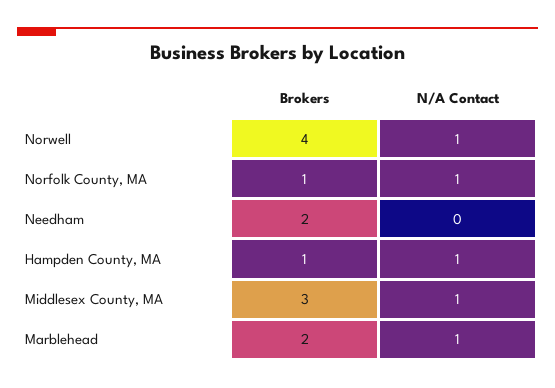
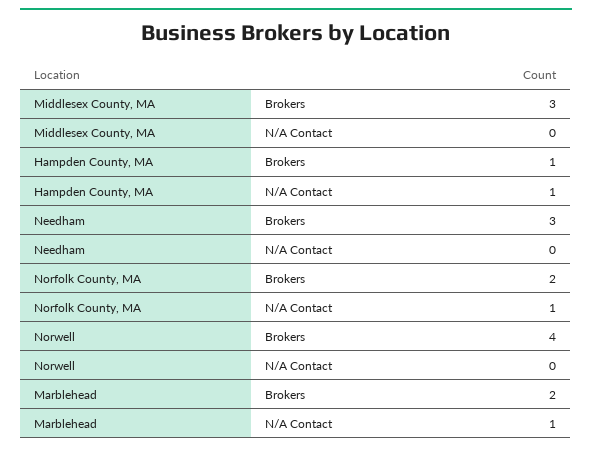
N/A Contact, Norwell: 1 -> 0
Brokers, Norfolk County, MA: 1 -> 2
Brokers, Needham: 2 -> 3
N/A Contact, Middlesex County, MA: 1 -> 0

